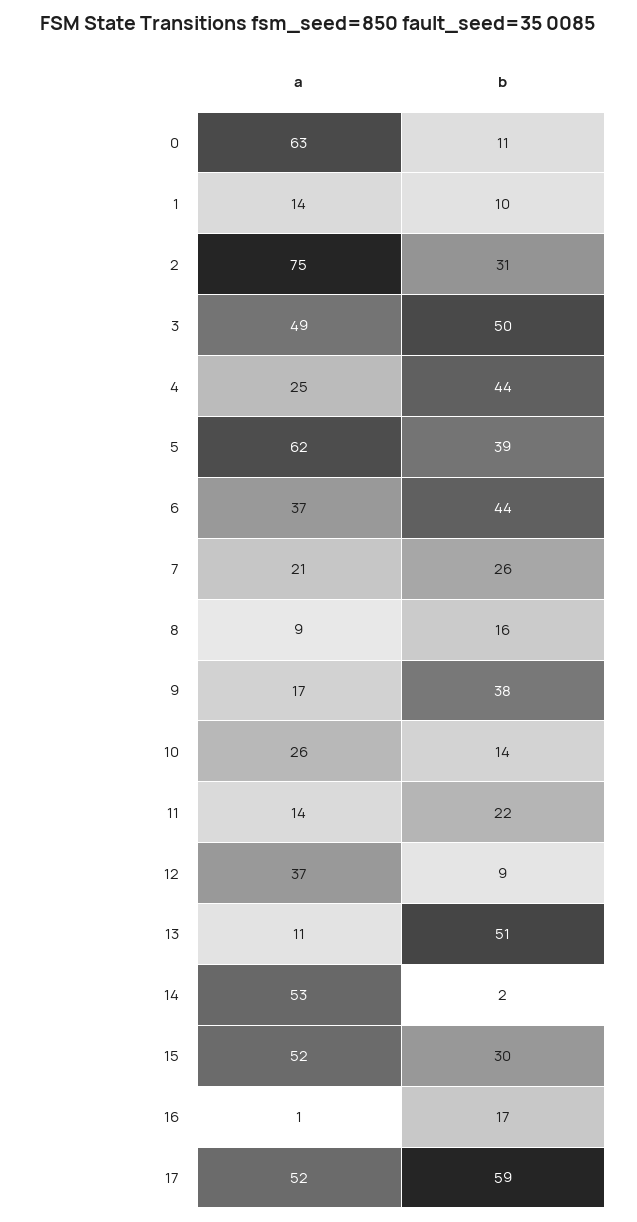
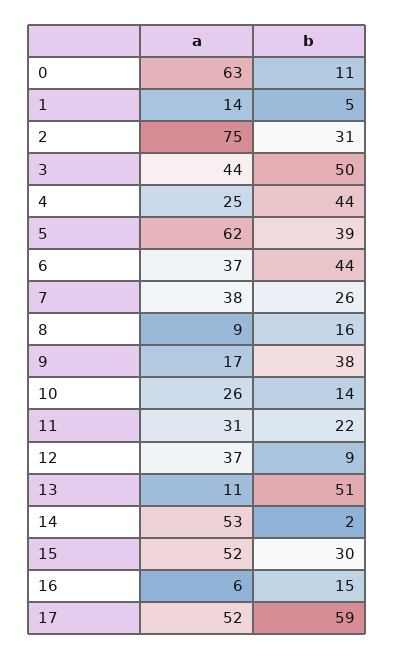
b, 1: 10 -> 5
a, 3: 49 -> 44
a, 7: 21 -> 38
a, 11: 14 -> 31
a, 16: 1 -> 6
b, 16: 17 -> 15

